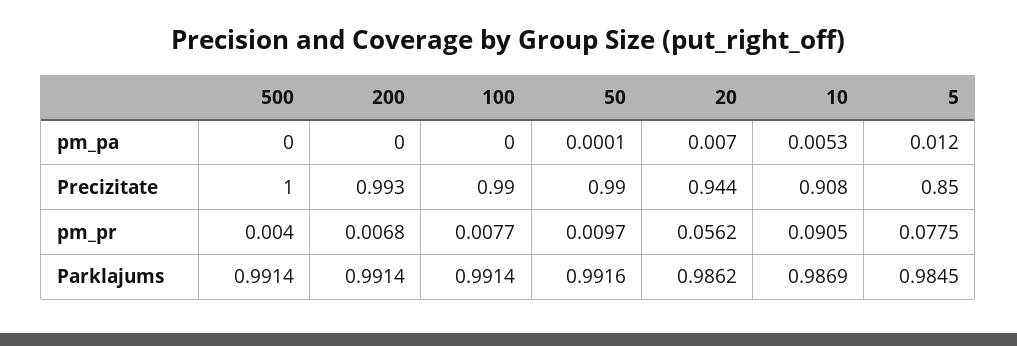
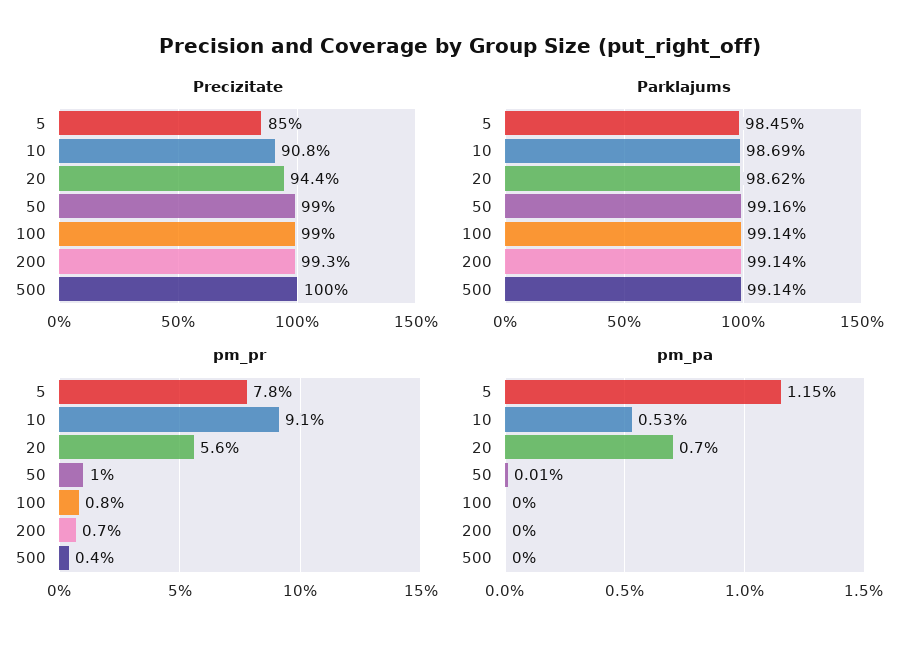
pm_pa, 5: 0.012 -> 0.0115

